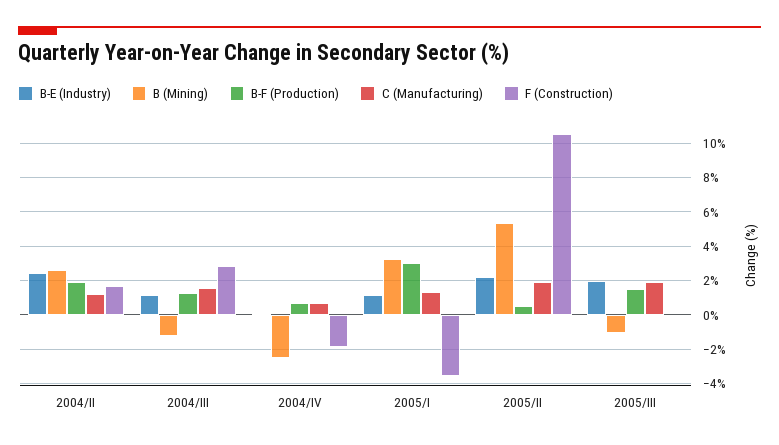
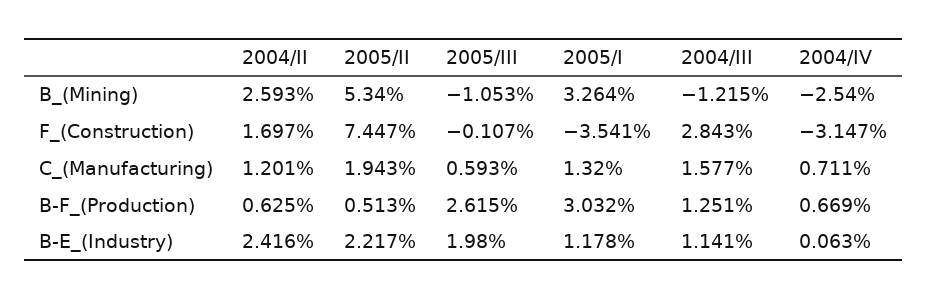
B-F (Production), 2004/II: 2 -> 0.625
F (Construction), 2004/IV: -2 -> -3.147
F (Construction), 2005/II: 10.5 -> 7.447
B-F (Production), 2005/III: 1.5 -> 2.615
C (Manufacturing), 2005/III: 2 -> 0.593

